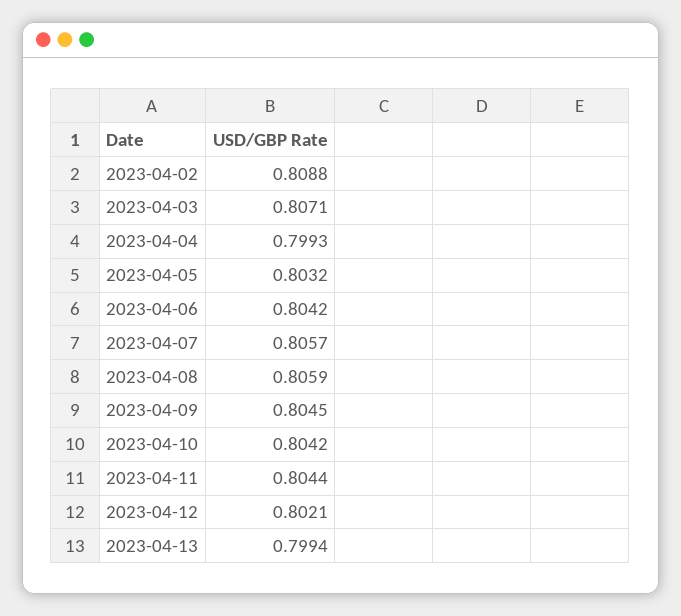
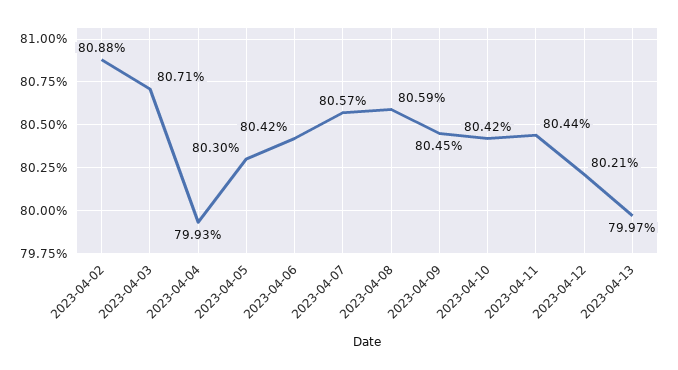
2023-04-05: 0.8032 -> 0.803
2023-04-13: 0.7994 -> 0.7997

